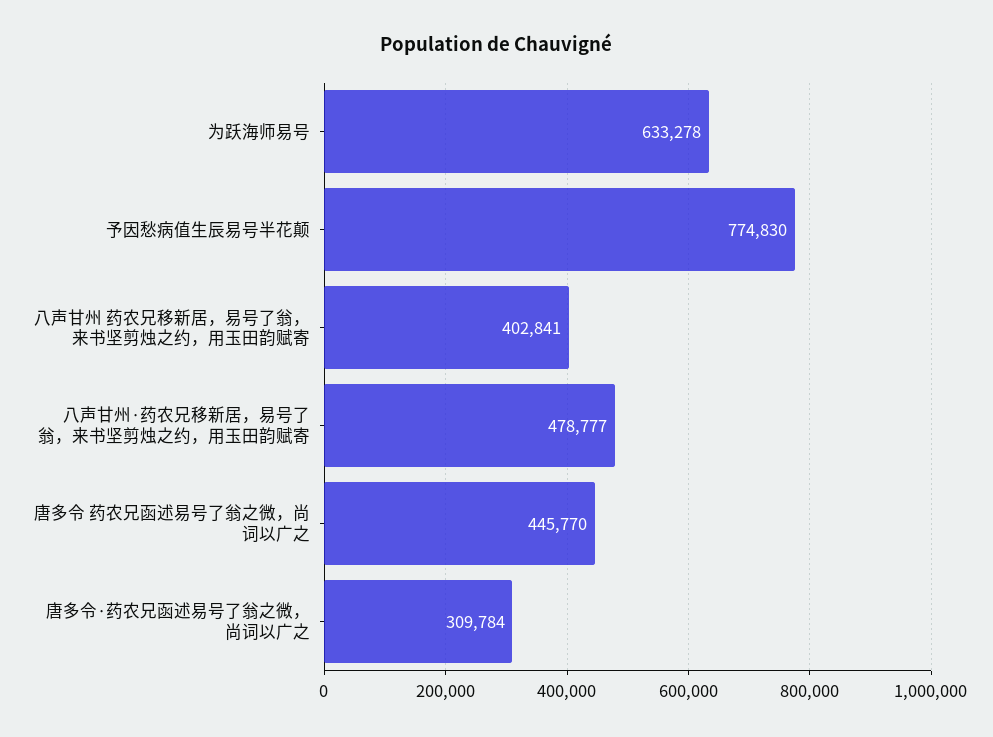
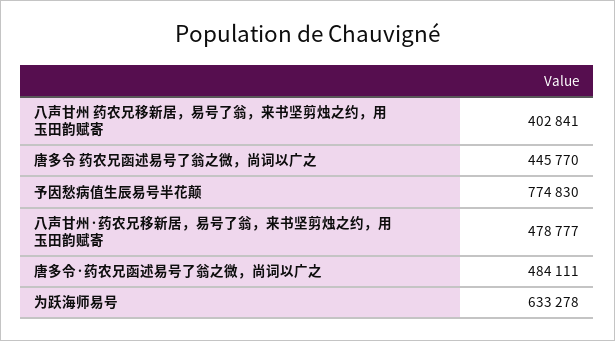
唐多令·药农兄函述易号了翁之微，尚词以广之: 309784 -> 484111

